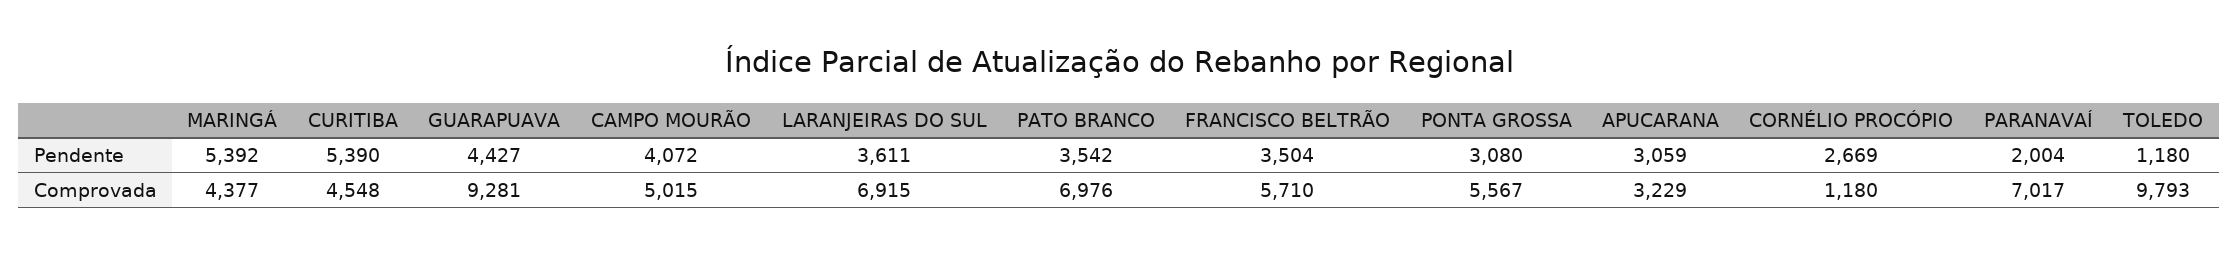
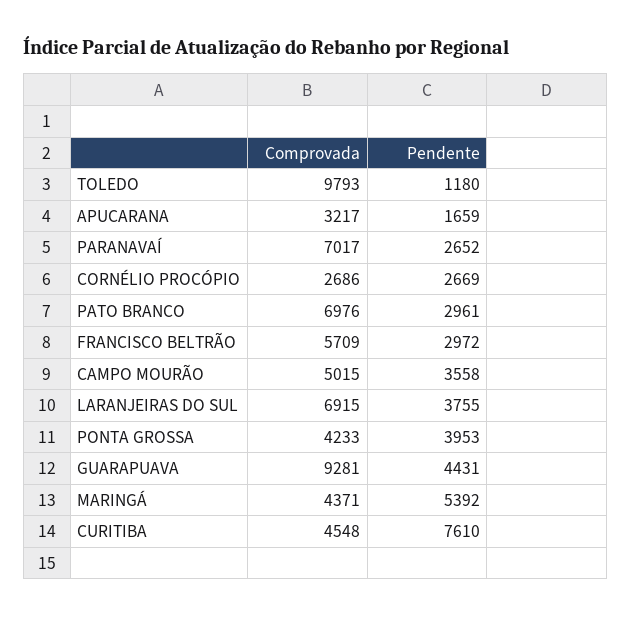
CURITIBA, Pendente: 5390 -> 7610
GUARAPUAVA, Pendente: 4427 -> 4431
CAMPO MOURÃO, Pendente: 4072 -> 3558
LARANJEIRAS DO SUL, Pendente: 3611 -> 3755
PATO BRANCO, Pendente: 3542 -> 2961
FRANCISCO BELTRÃO, Pendente: 3504 -> 2972
PONTA GROSSA, Pendente: 3080 -> 3953
APUCARANA, Pendente: 3059 -> 1659
PARANAVAÍ, Pendente: 2004 -> 2652
MARINGÁ, Comprovada: 4377 -> 4371
FRANCISCO BELTRÃO, Comprovada: 5710 -> 5709
PONTA GROSSA, Comprovada: 5567 -> 4233
APUCARANA, Comprovada: 3229 -> 3217
CORNÉLIO PROCÓPIO, Comprovada: 1180 -> 2686

